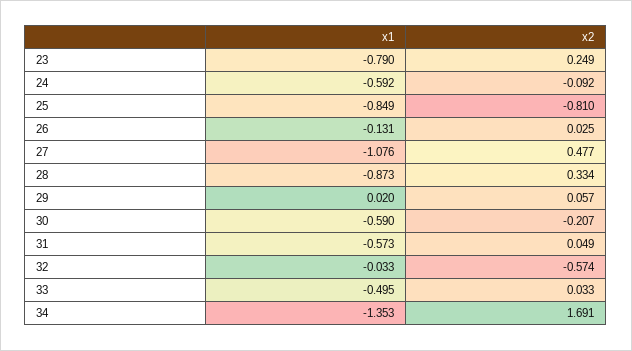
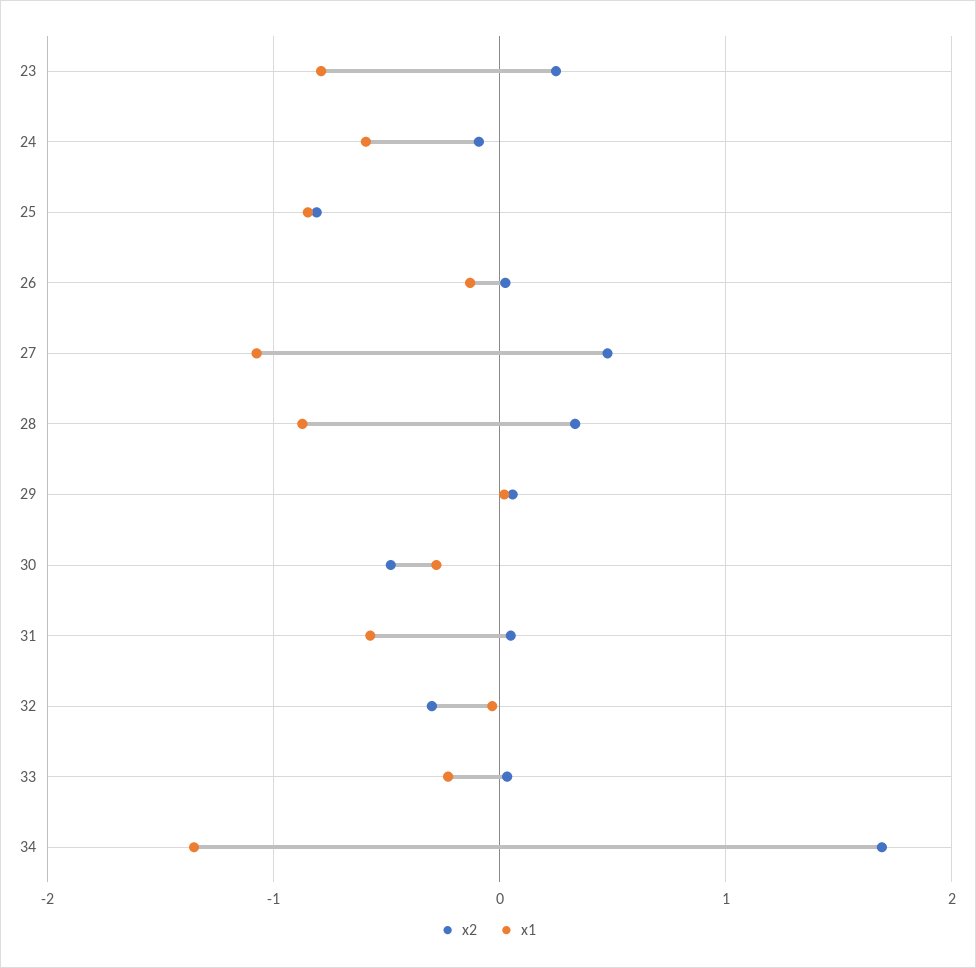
x1, 30: -0.59 -> -0.3
x2, 30: -0.207 -> -0.5
x2, 32: -0.574 -> -0.3
x1, 33: -0.495 -> -0.2

